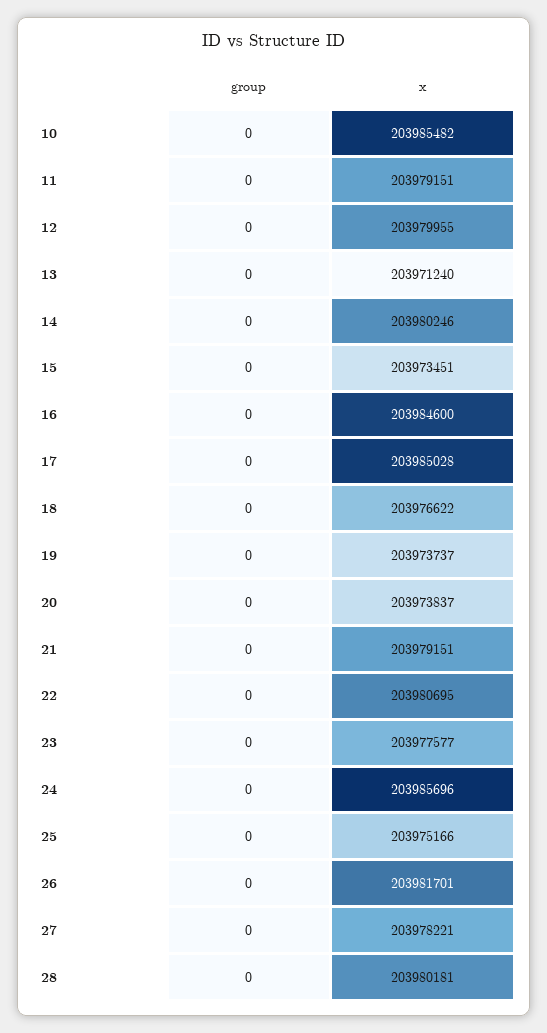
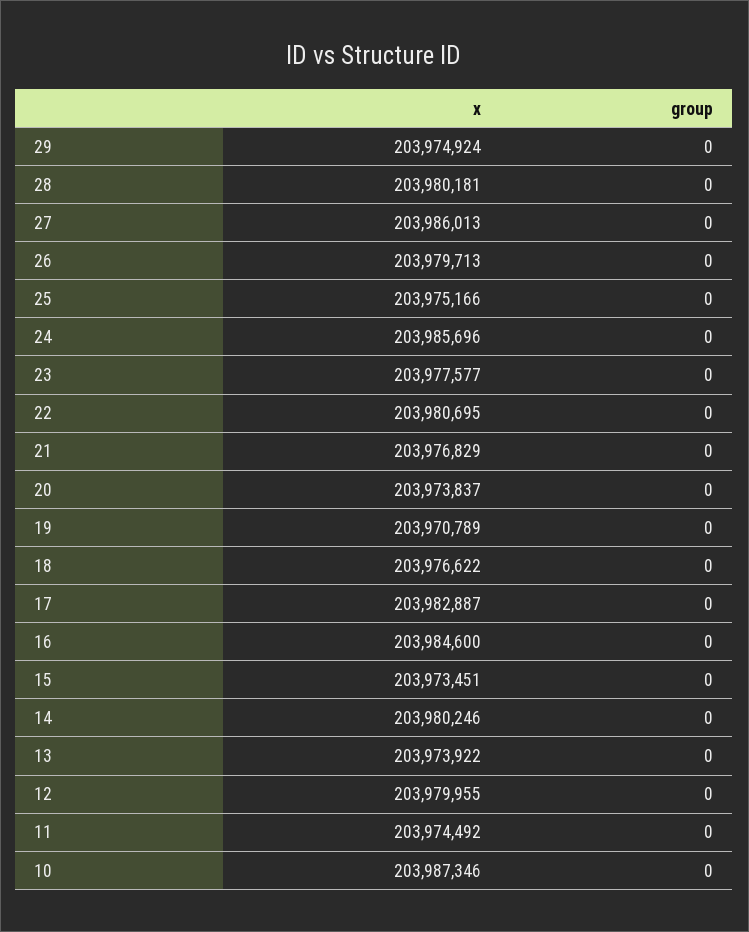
x, 10: 203985482 -> 203987346
x, 11: 203979151 -> 203974492
x, 13: 203971240 -> 203973922
x, 17: 203985028 -> 203982887
x, 19: 203973737 -> 203970789
x, 21: 203979151 -> 203976829
x, 26: 203981701 -> 203979713
x, 27: 203978221 -> 203986013
x, 29: none -> 203974924
group, 29: none -> 0

